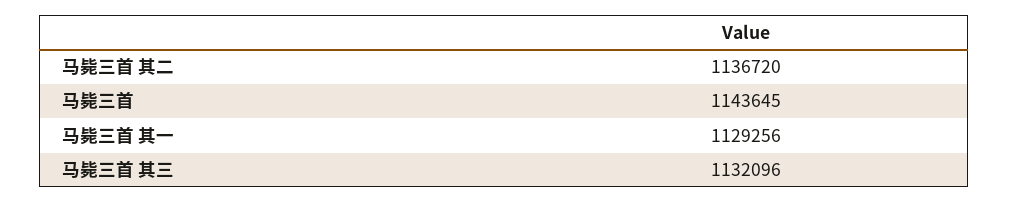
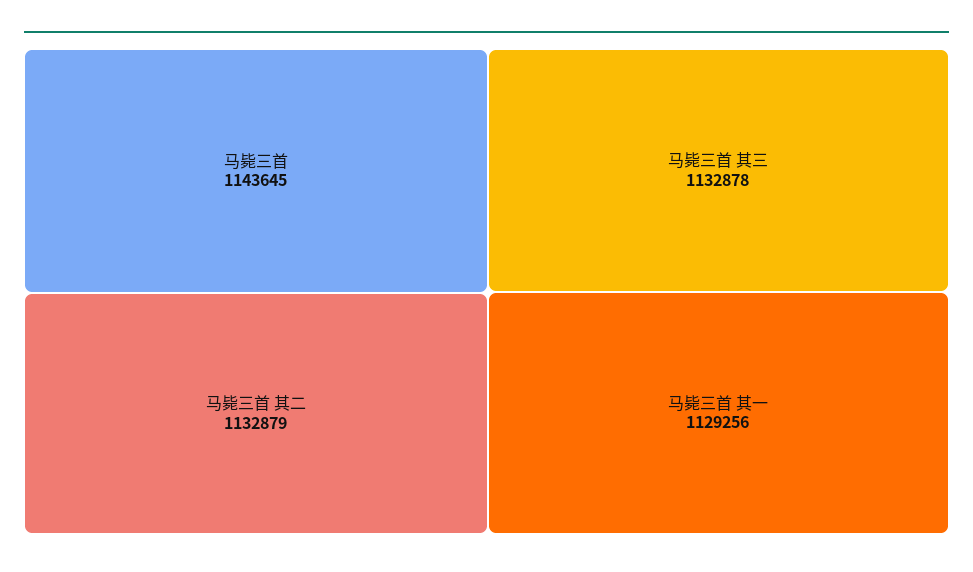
马毙三首 其二: 1136720 -> 1132879
马毙三首 其三: 1132096 -> 1132878

